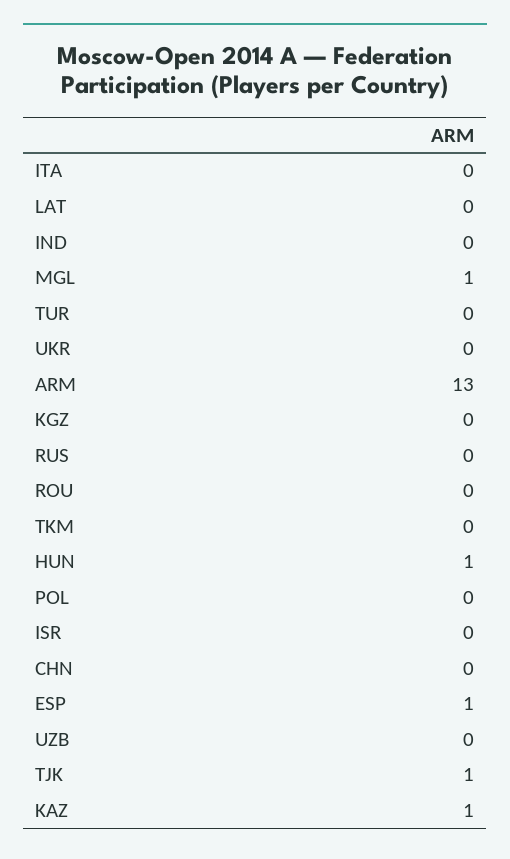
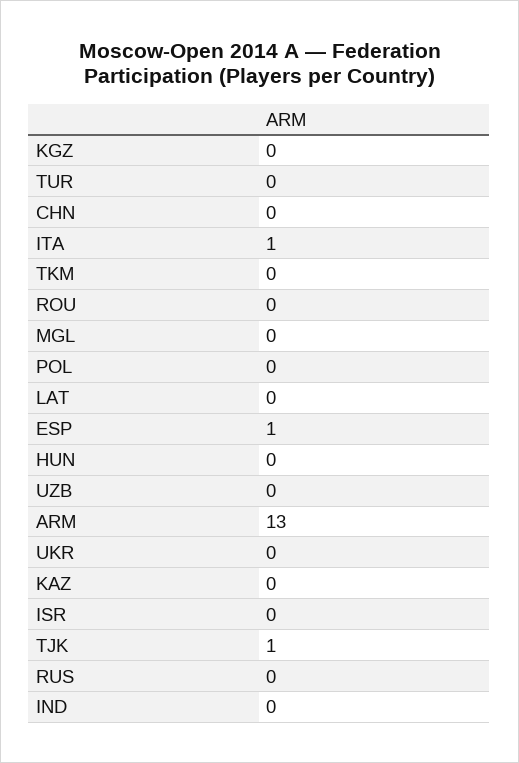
ITA: 0 -> 1
MGL: 1 -> 0
HUN: 1 -> 0
KAZ: 1 -> 0

